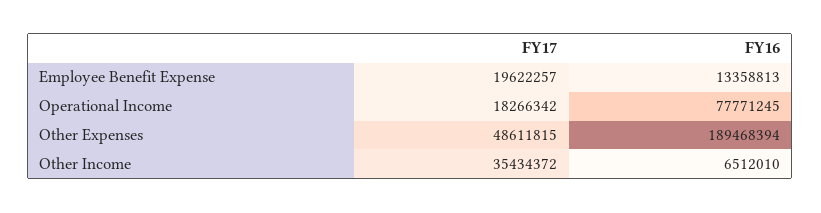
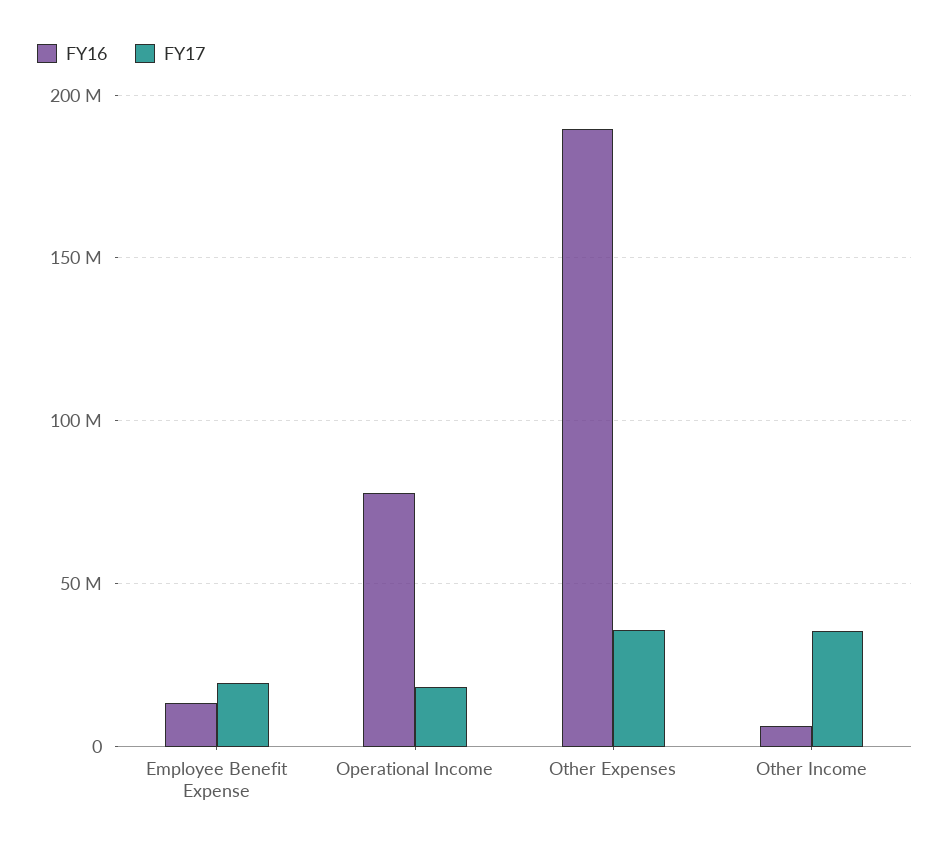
FY17, Other Expenses: 48611815 -> 35000000

